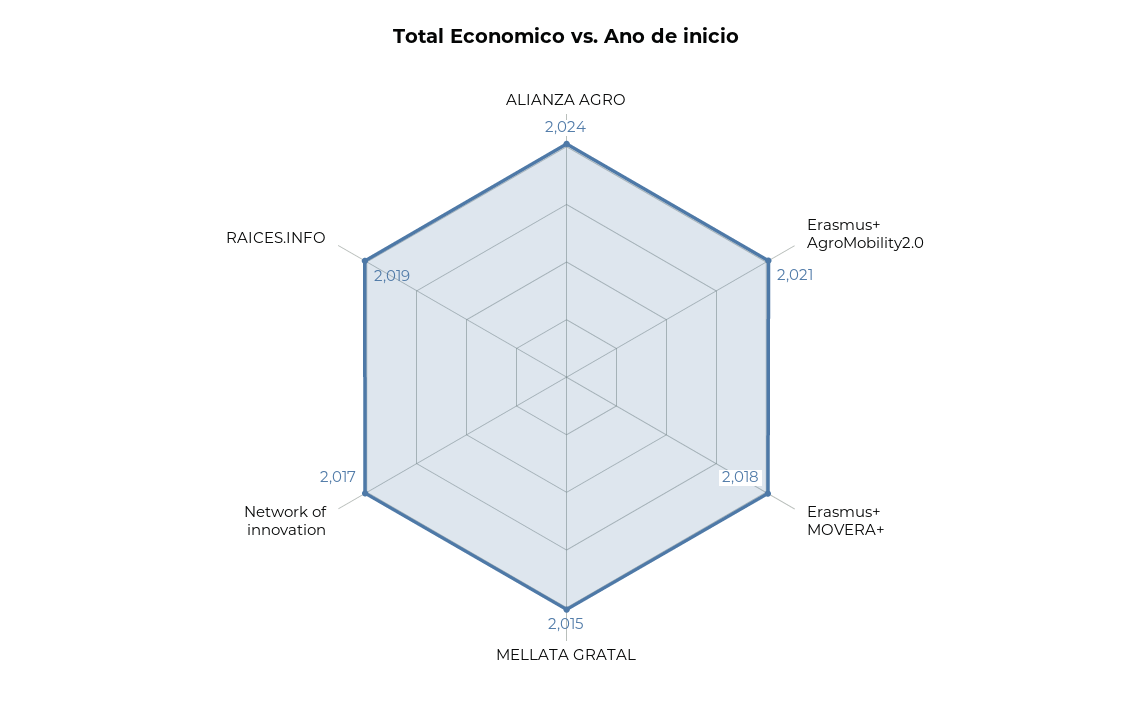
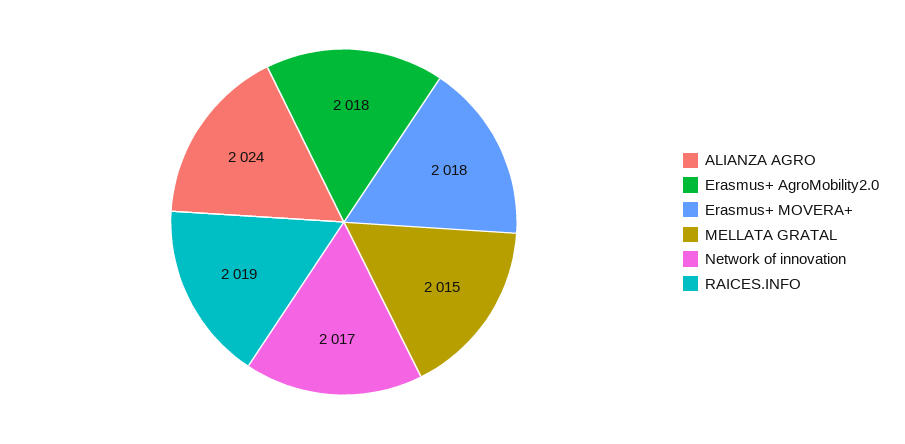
Erasmus+ AgroMobility2.0: 2021 -> 2018

